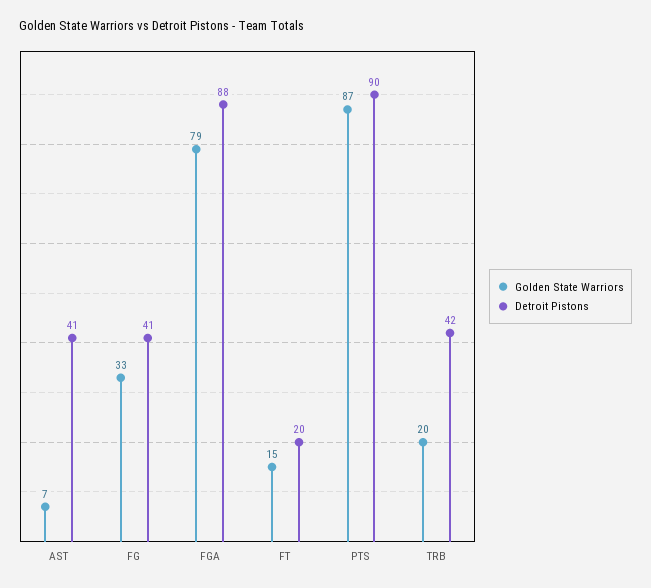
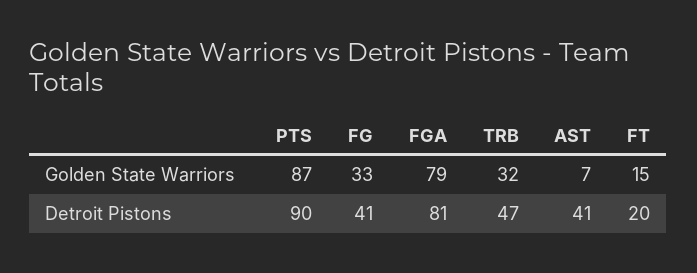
Detroit Pistons, FGA: 88 -> 81
Golden State Warriors, TRB: 20 -> 32
Detroit Pistons, TRB: 42 -> 47

